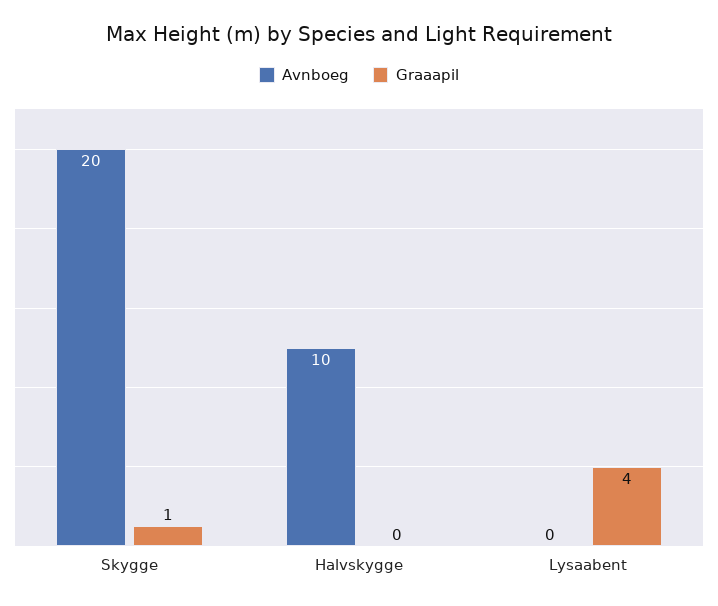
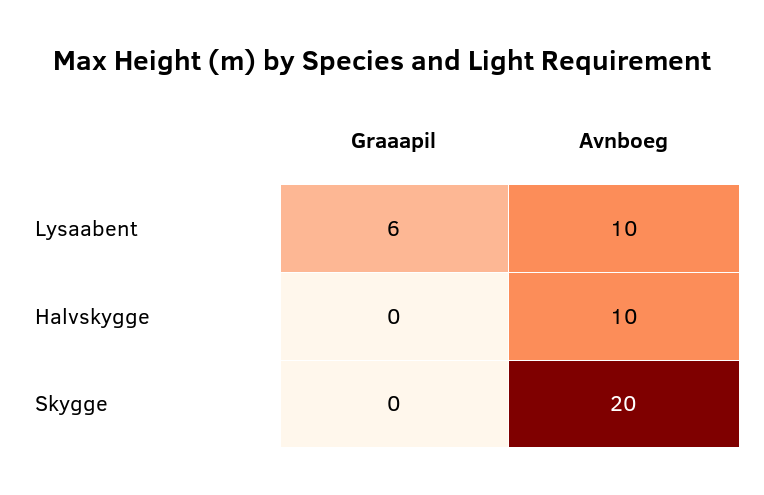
Graaapil, Skygge: 1 -> 0
Avnboeg, Lysaabent: 0 -> 10
Graaapil, Lysaabent: 4 -> 6

